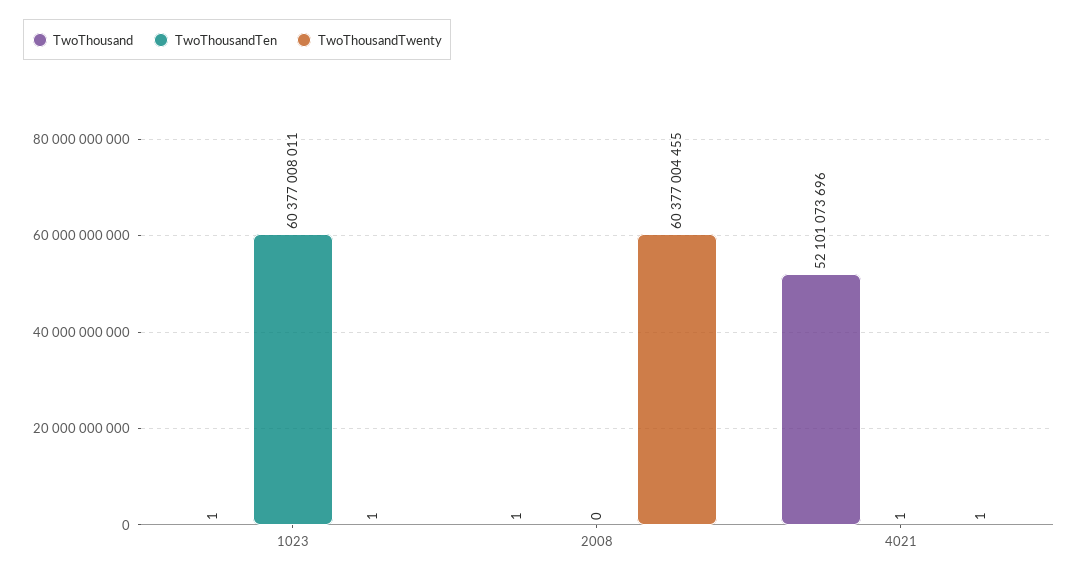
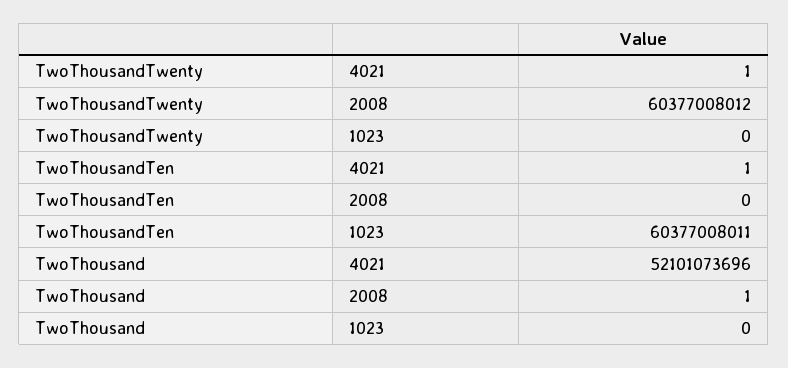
TwoThousand, 1023: 1 -> 0
TwoThousandTwenty, 1023: 1 -> 0
TwoThousandTwenty, 2008: 60377004455 -> 60377008012

